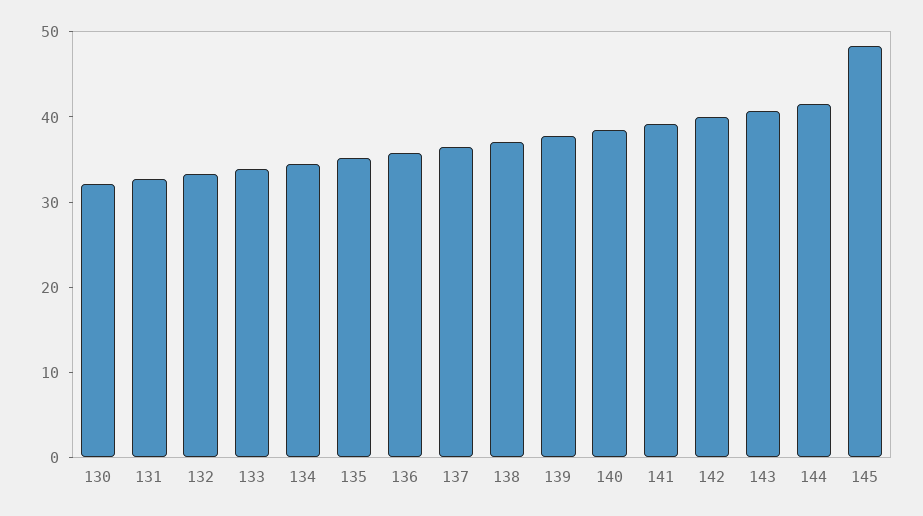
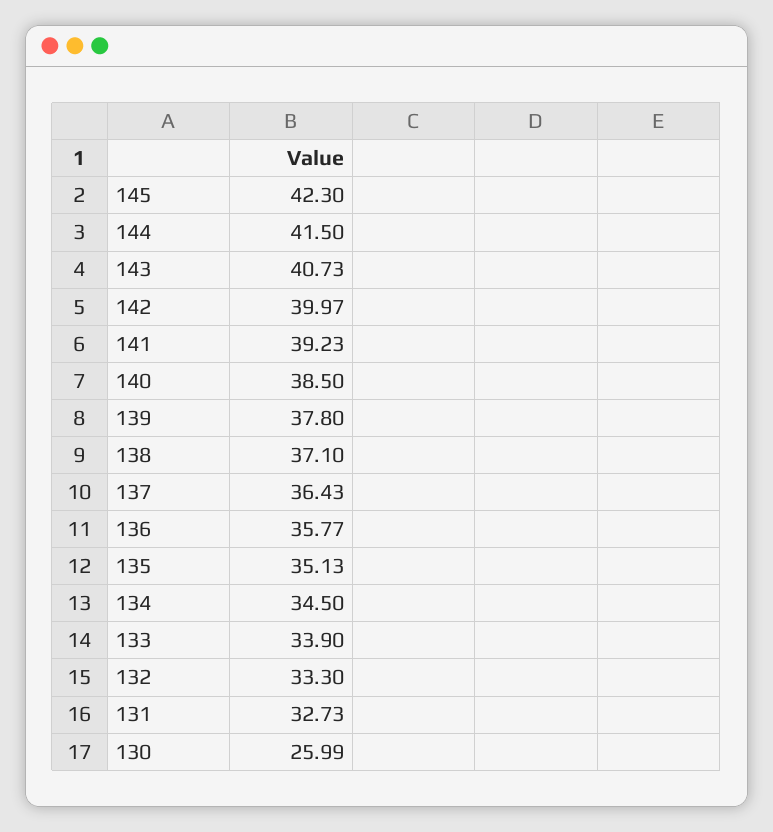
130: 32 -> 25.99
145: 48 -> 42.3

